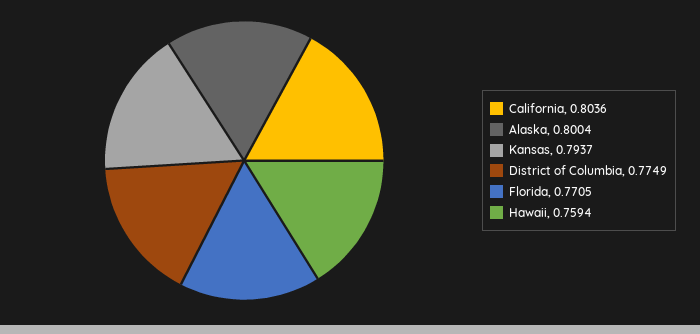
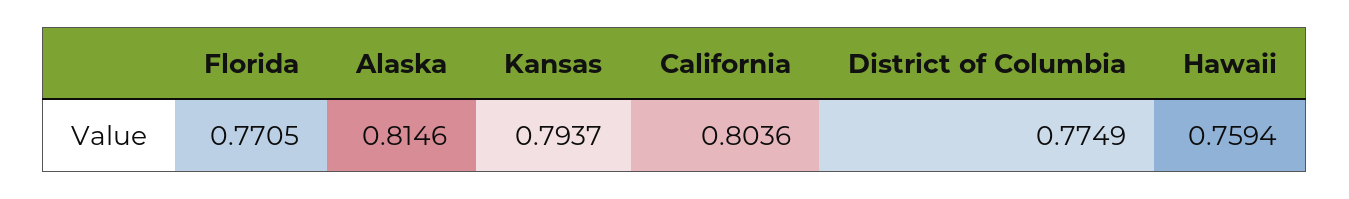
Alaska: 0.8004 -> 0.8146

